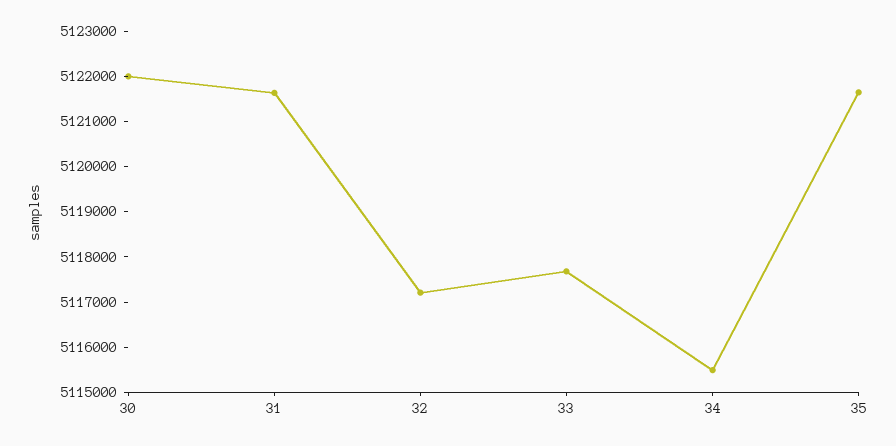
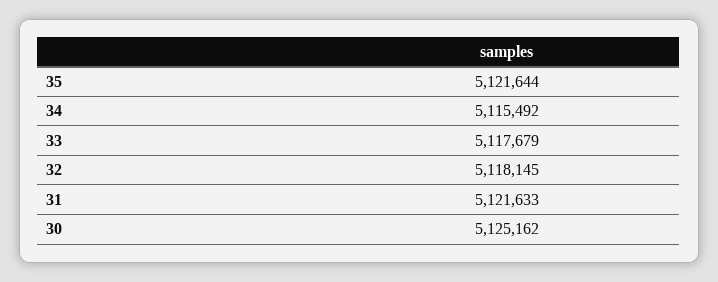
30: 5122000 -> 5125162
32: 5117200 -> 5118145

